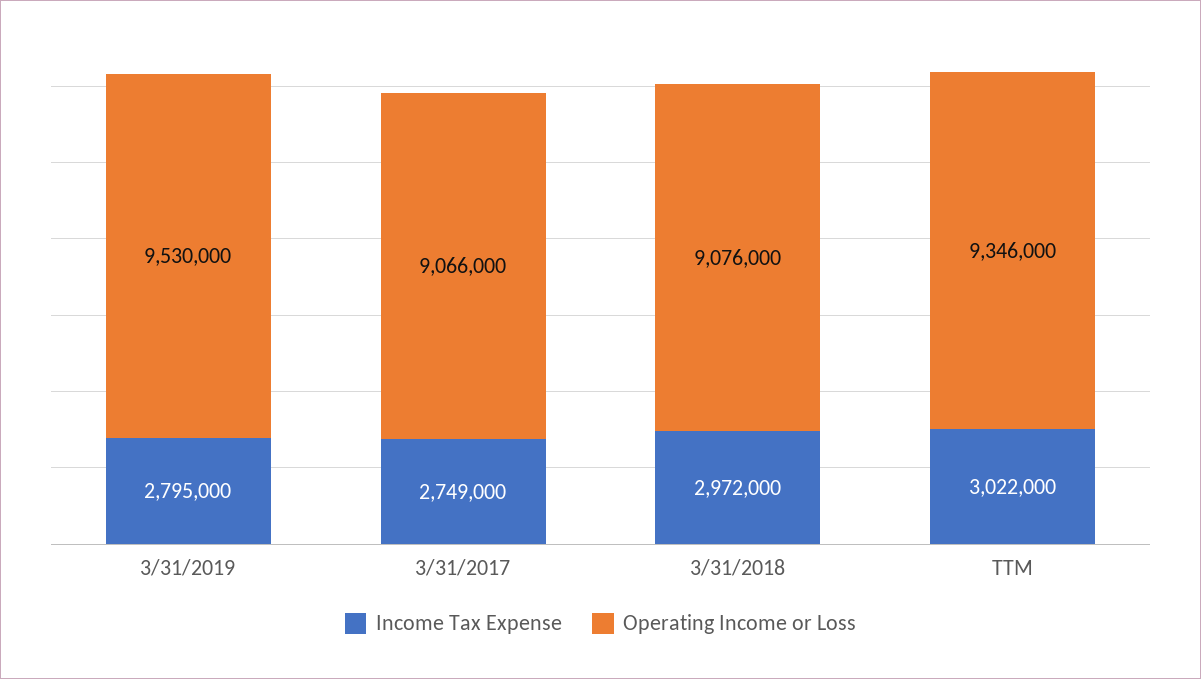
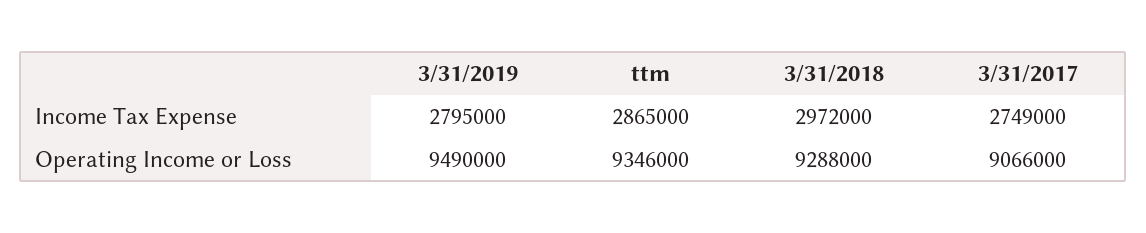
Operating Income or Loss, 3/31/2019: 9530000 -> 9490000
Operating Income or Loss, 3/31/2018: 9076000 -> 9288000
Income Tax Expense, TTM: 3022000 -> 2865000

